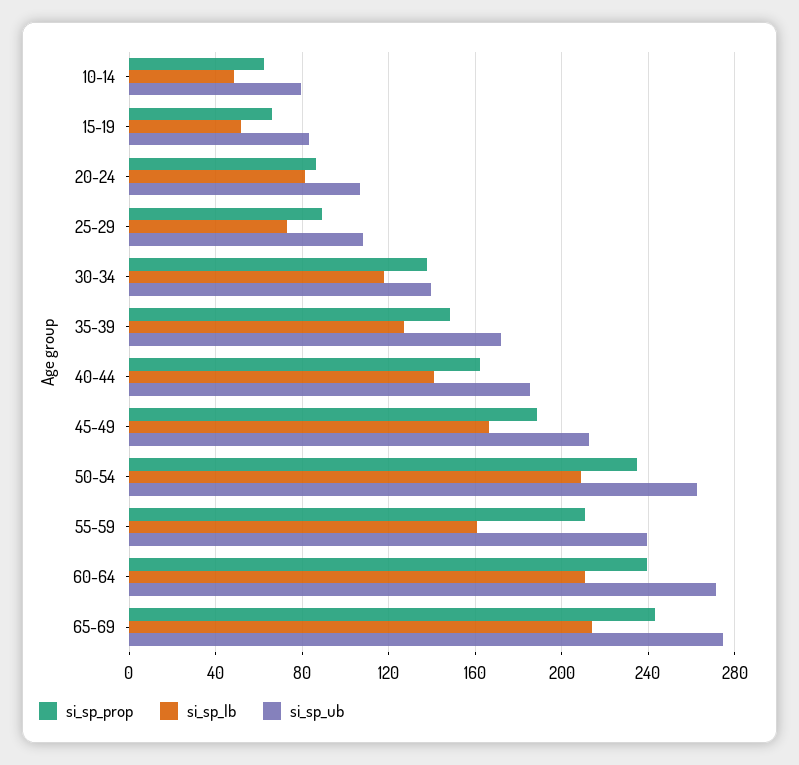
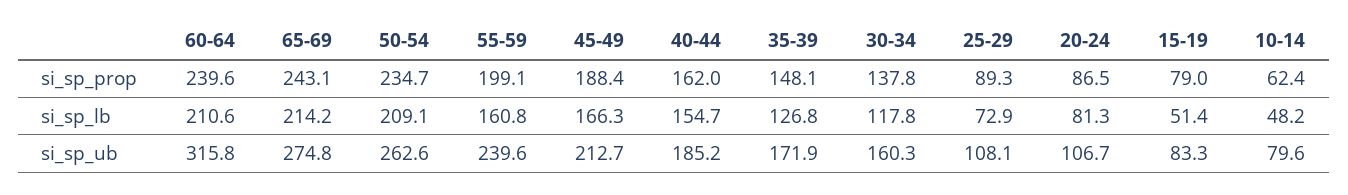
si_sp_prop, 15-19: 65 -> 79
si_sp_ub, 30-34: 140 -> 160.3
si_sp_lb, 40-44: 140 -> 154.7
si_sp_prop, 55-59: 210 -> 199.1
si_sp_ub, 60-64: 270 -> 315.8

